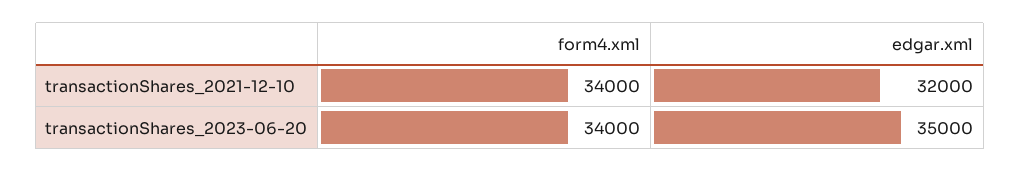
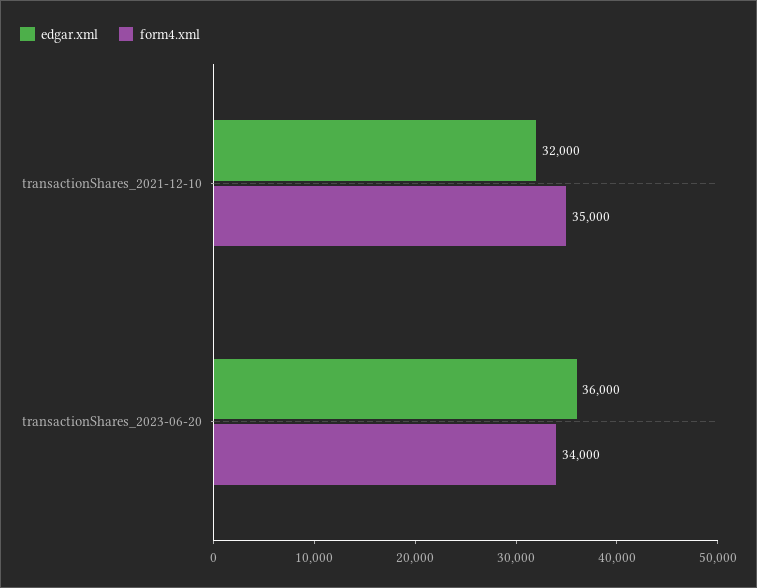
form4.xml, transactionShares_2021-12-10: 34000 -> 35000
edgar.xml, transactionShares_2023-06-20: 35000 -> 36000

